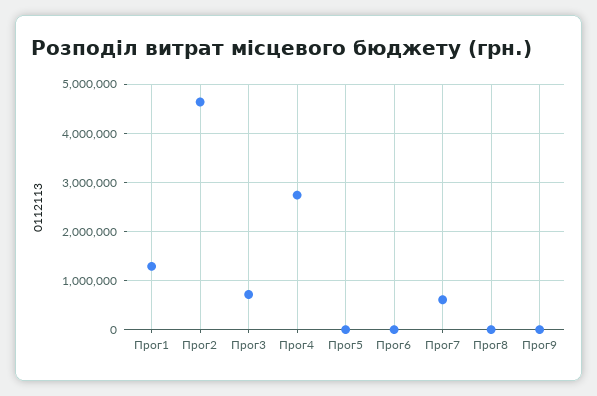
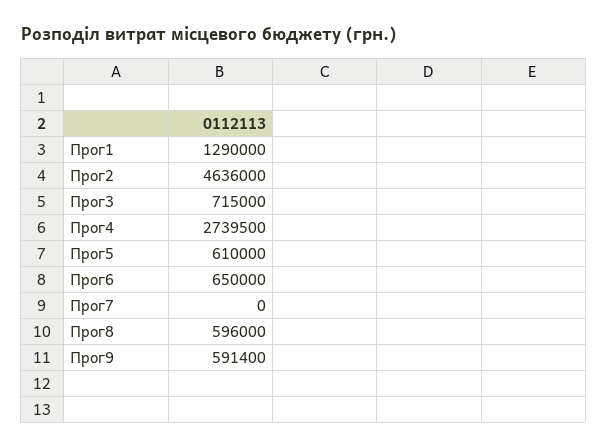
Прог5: 0 -> 610000
Прог6: 0 -> 650000
Прог7: 600000 -> 0
Прог8: 0 -> 596000
Прог9: 0 -> 591400

